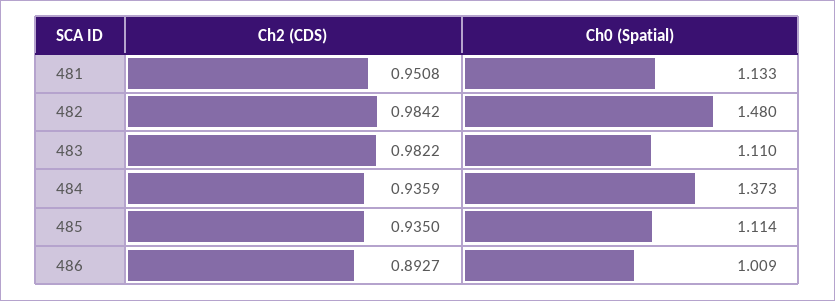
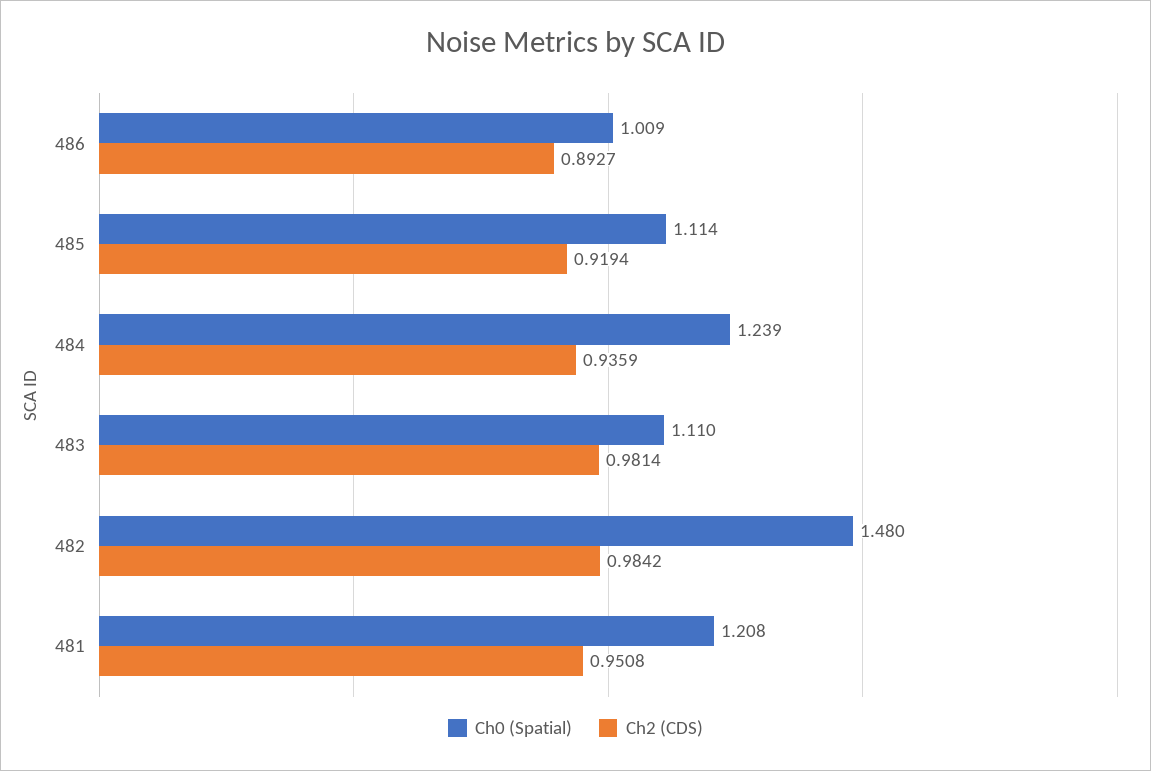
Ch0 (Spatial), 481: 1.133 -> 1.208
Ch2 (CDS), 483: 0.9822 -> 0.9814
Ch0 (Spatial), 484: 1.373 -> 1.239
Ch2 (CDS), 485: 0.935 -> 0.9194

